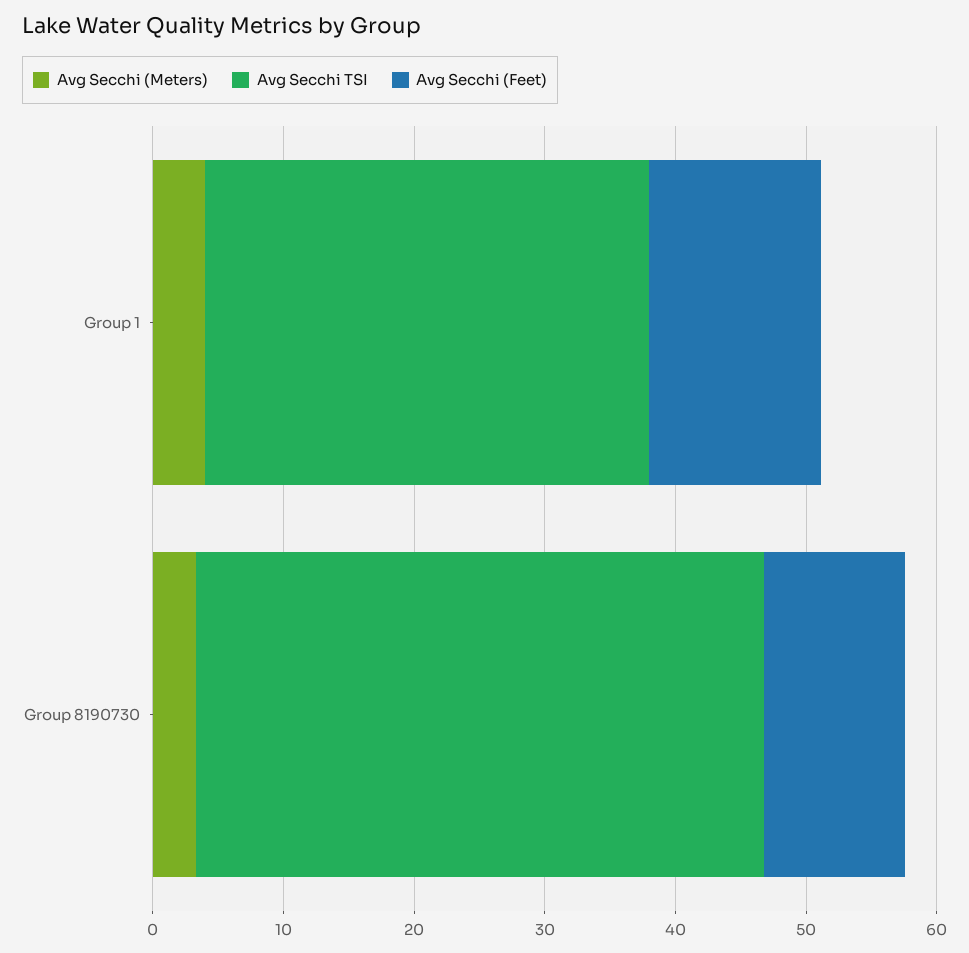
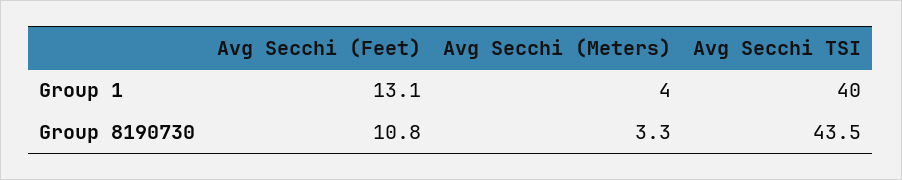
Avg Secchi TSI, Group 1: 34 -> 40

